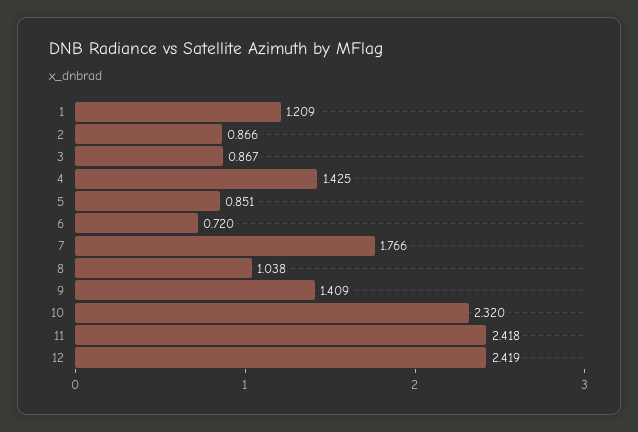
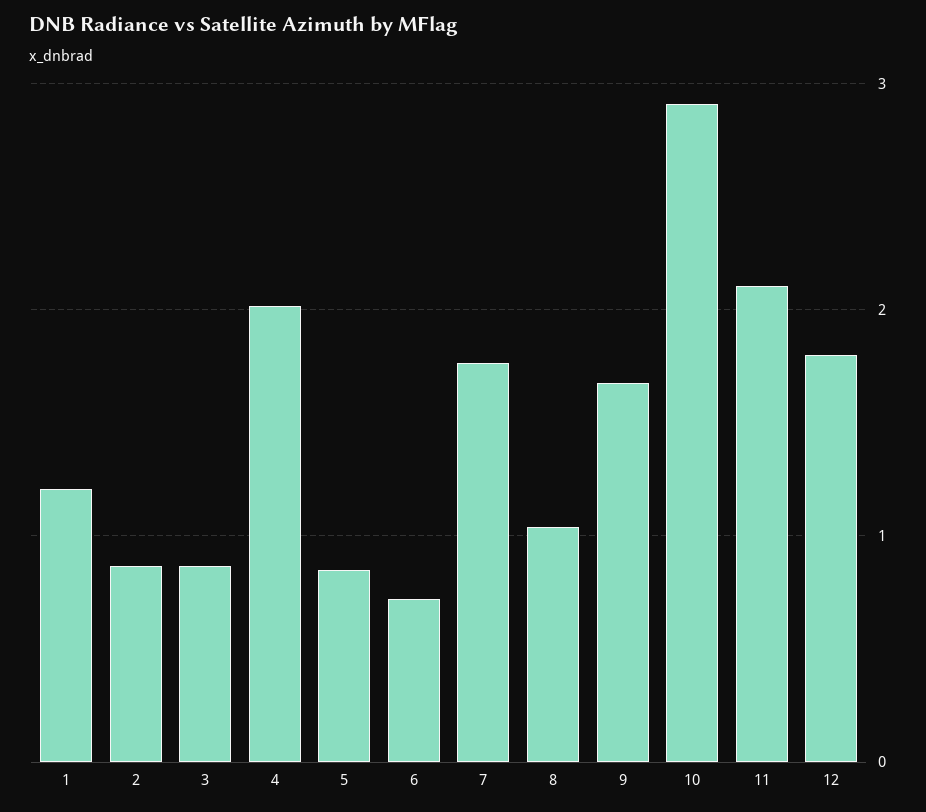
4: 1.425 -> 2
9: 1.409 -> 1.7
10: 2.32 -> 2.9
11: 2.418 -> 2.1
12: 2.419 -> 1.8

